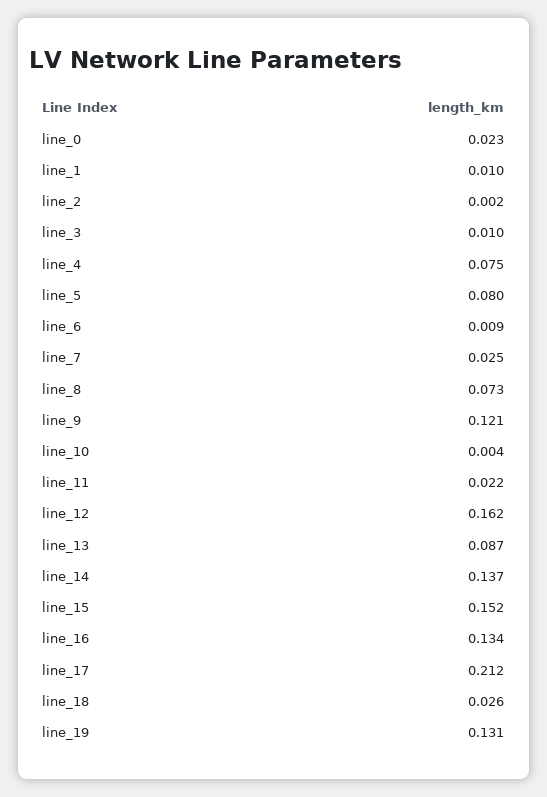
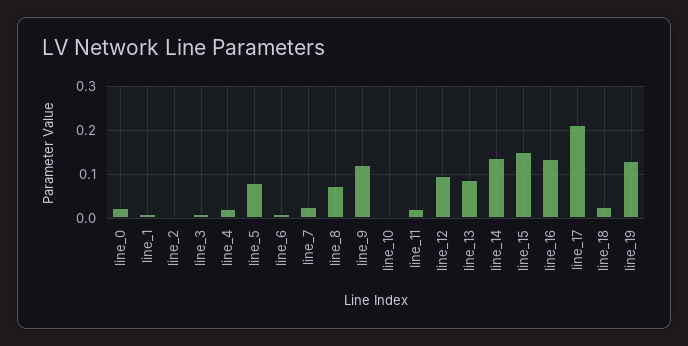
line_4: 0.075 -> 0.02
line_12: 0.162 -> 0.1

